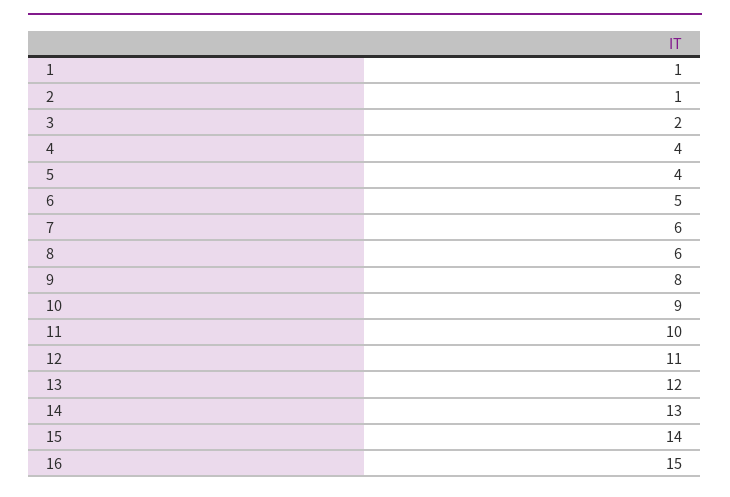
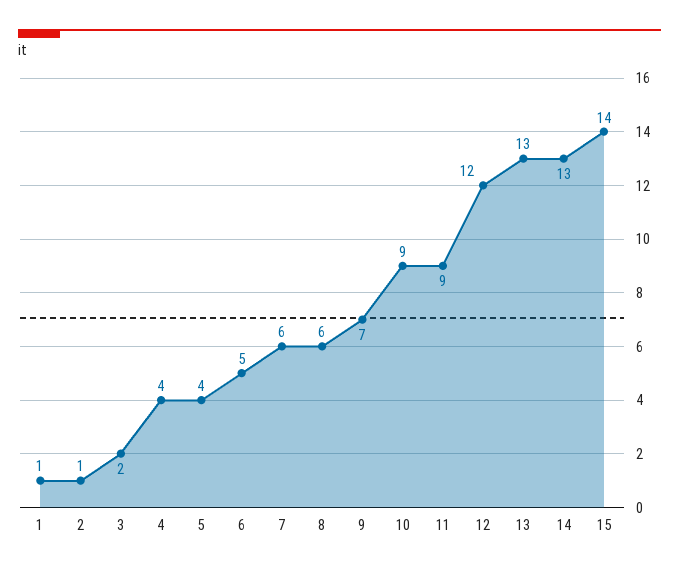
9: 8 -> 7
11: 10 -> 9
12: 11 -> 12
13: 12 -> 13
16: 15 -> none

